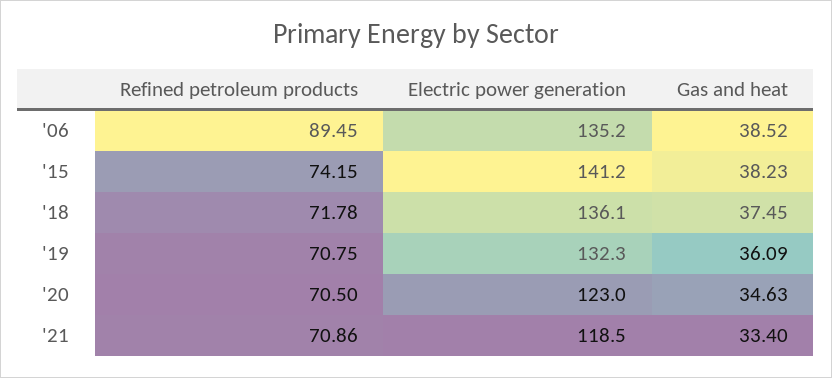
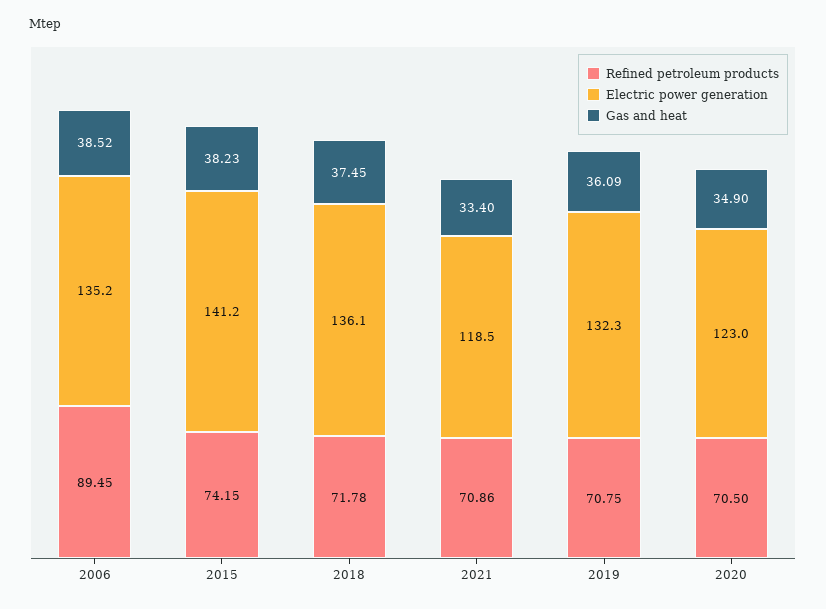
Gas and heat, '20: 34.63 -> 34.9

